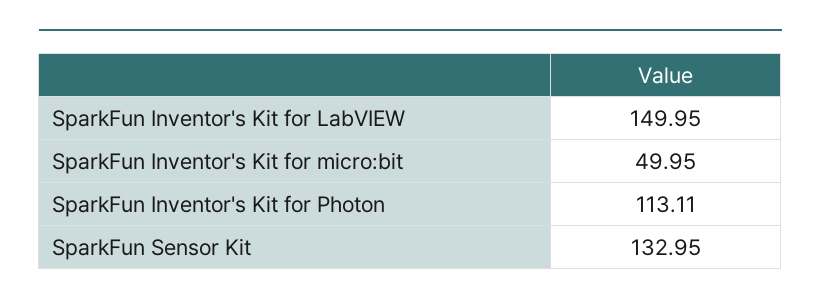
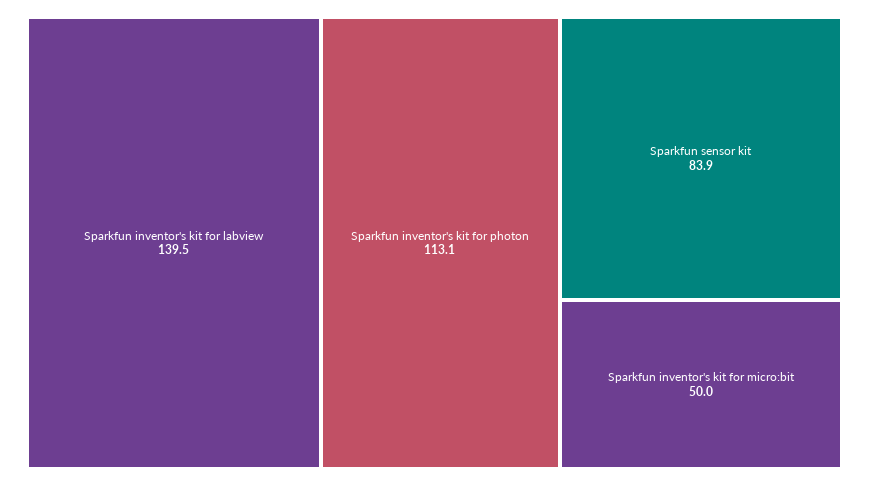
SparkFun Inventor's Kit for LabVIEW: 149.95 -> 139.5
SparkFun Sensor Kit: 132.95 -> 83.9

